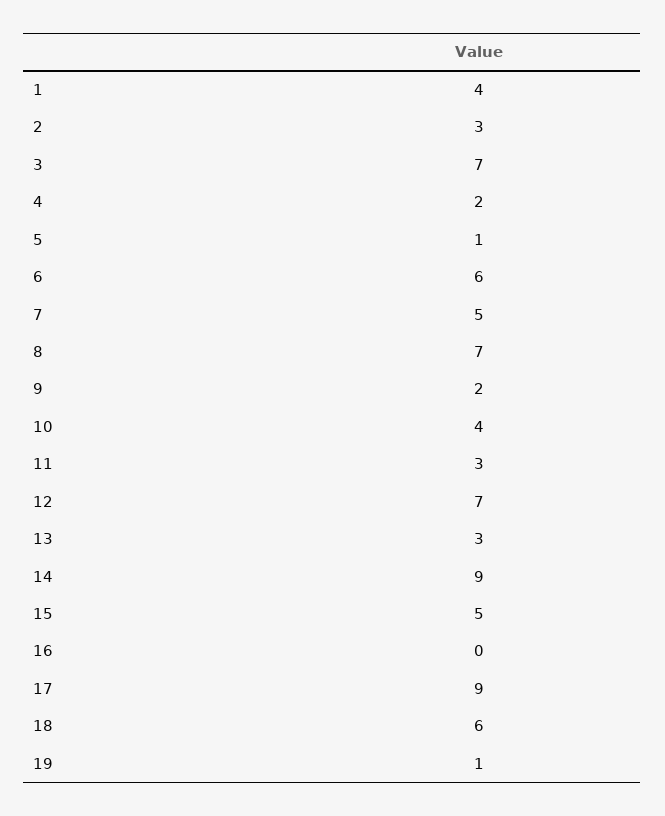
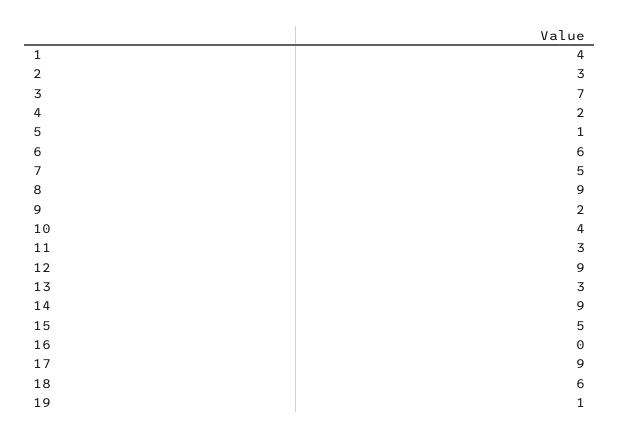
8: 7 -> 9
12: 7 -> 9

